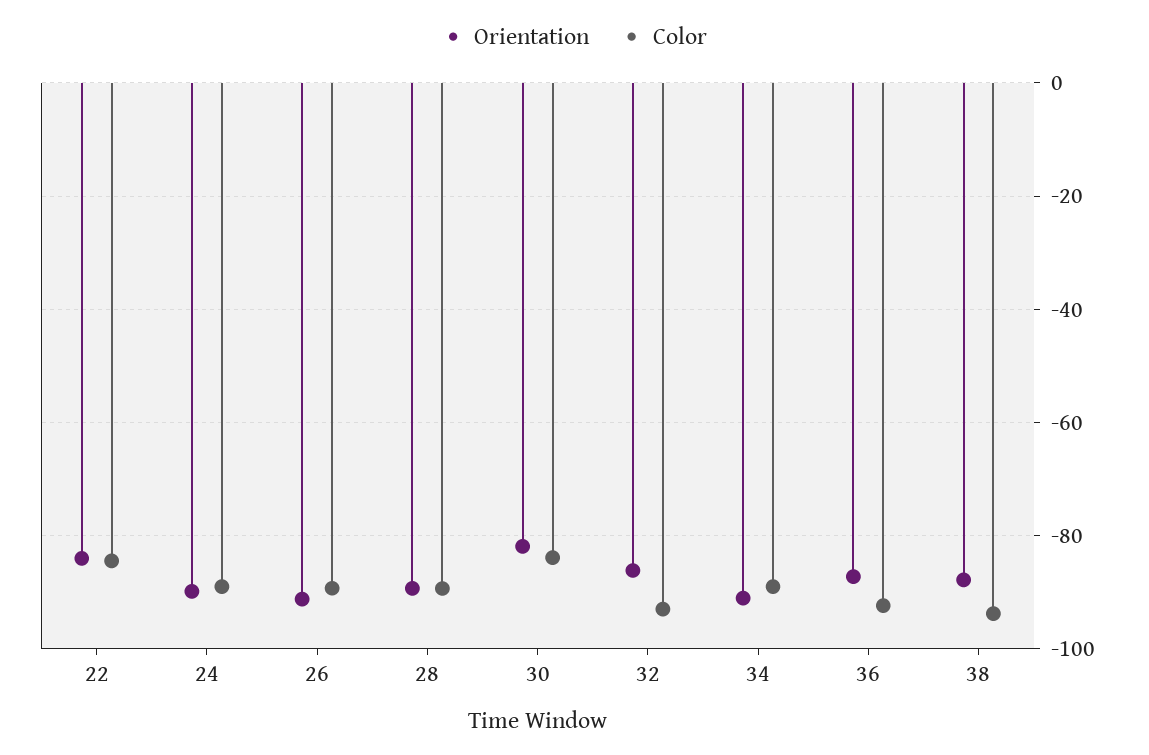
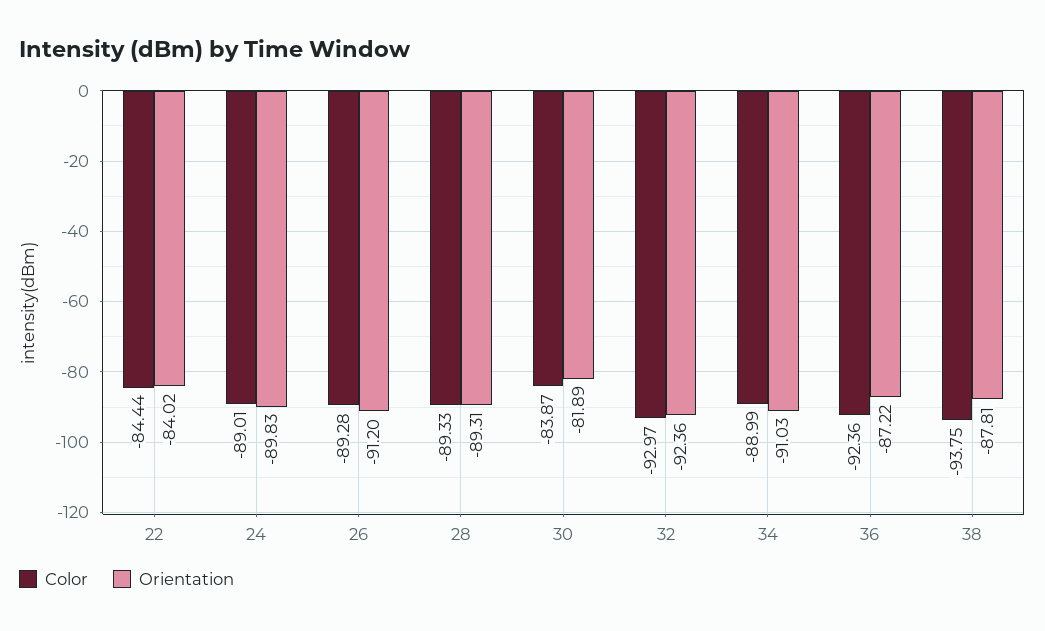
Orientation, 32: -86 -> -92.36

